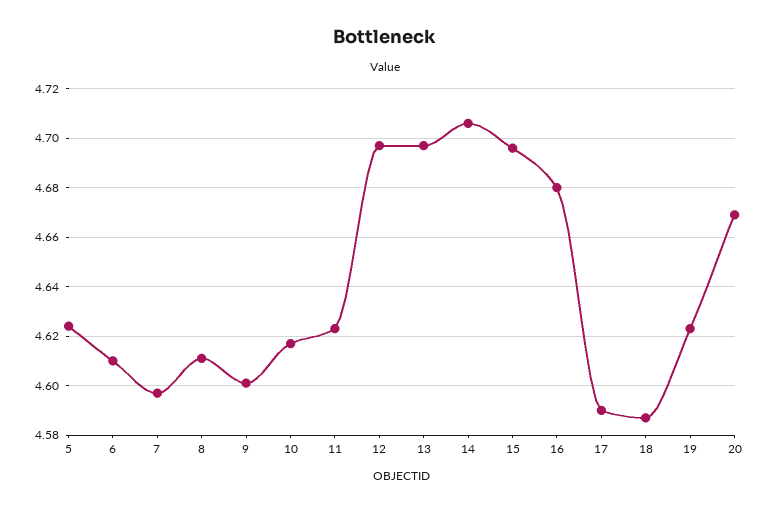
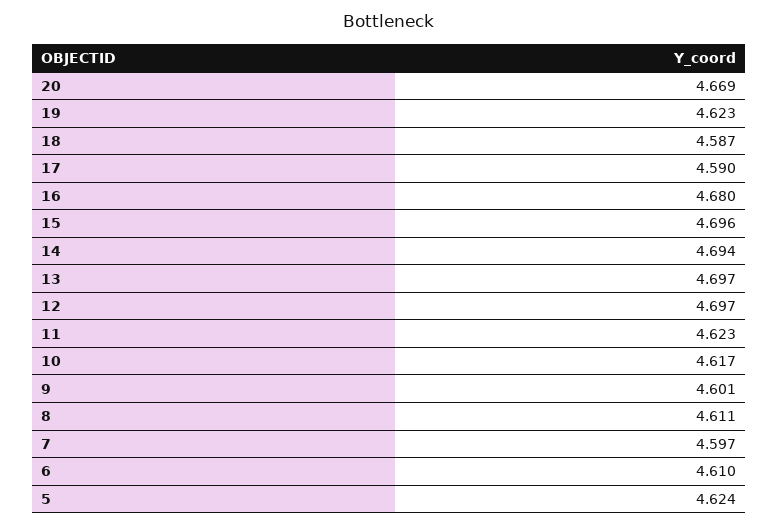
14: 4.705 -> 4.694

